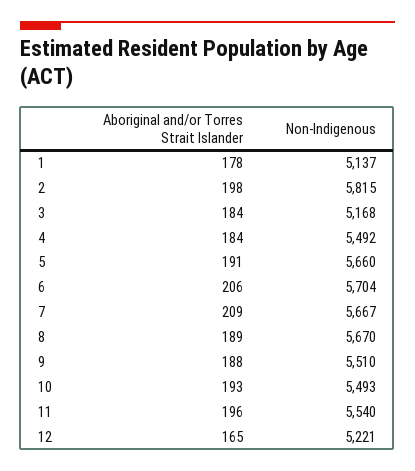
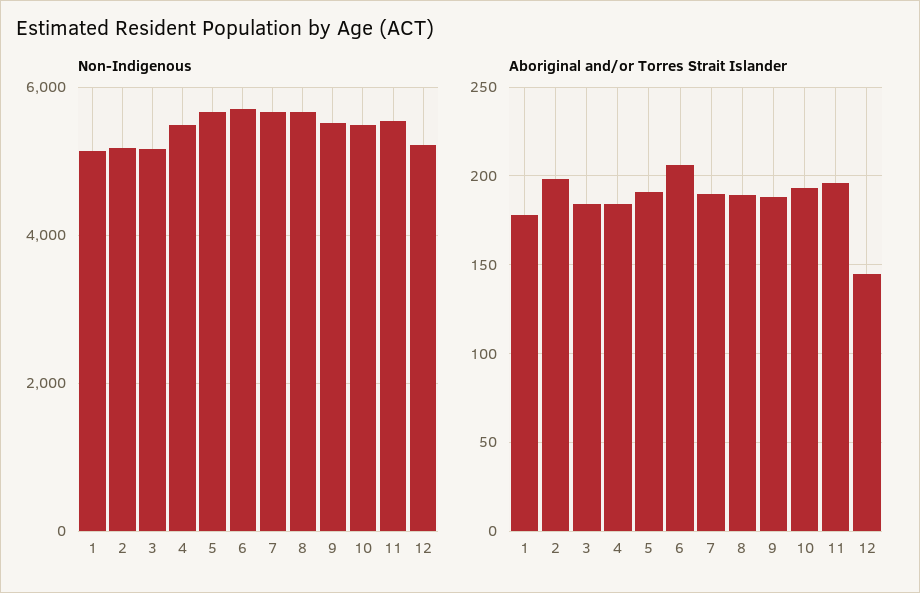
Non-Indigenous, 2: 5815 -> 5200
Aboriginal and/or Torres Strait Islander, 7: 209 -> 190
Aboriginal and/or Torres Strait Islander, 12: 165 -> 145

